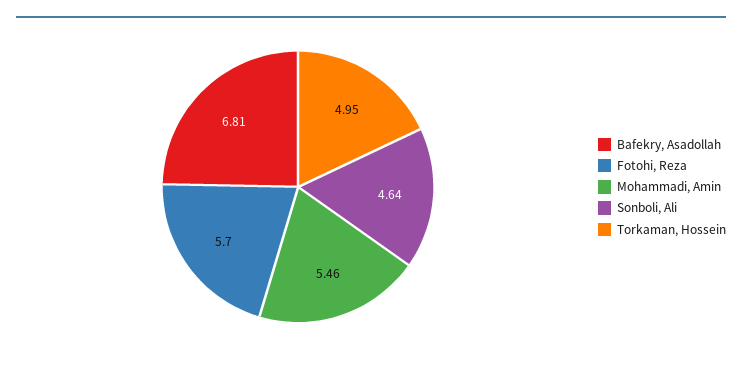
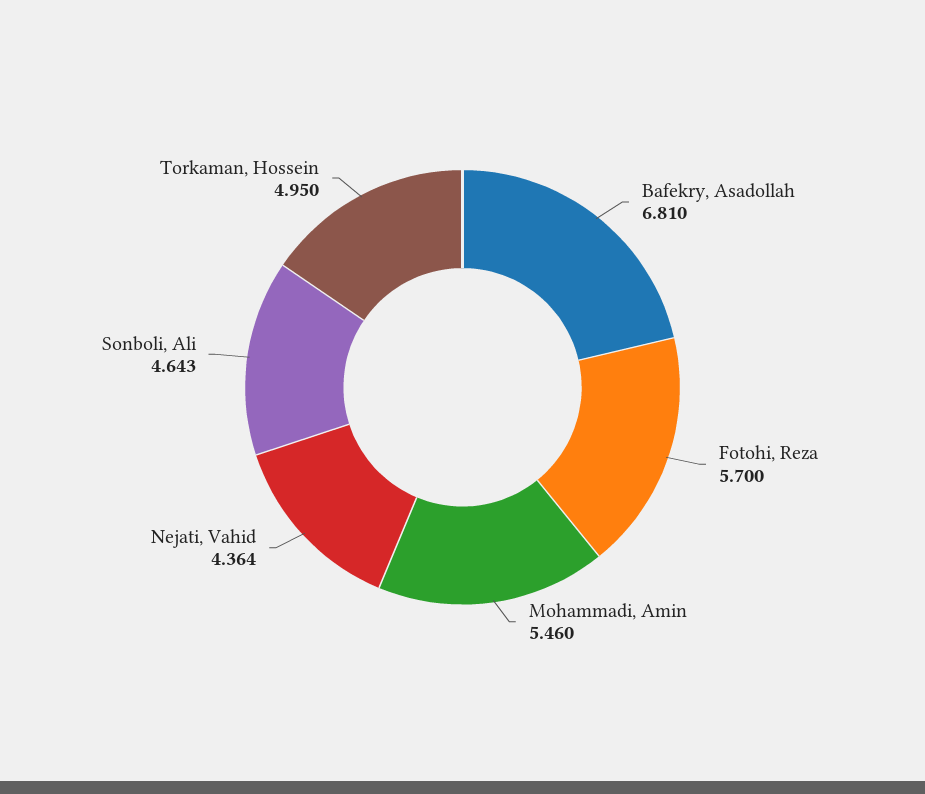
Nejati, Vahid: none -> 4.364

